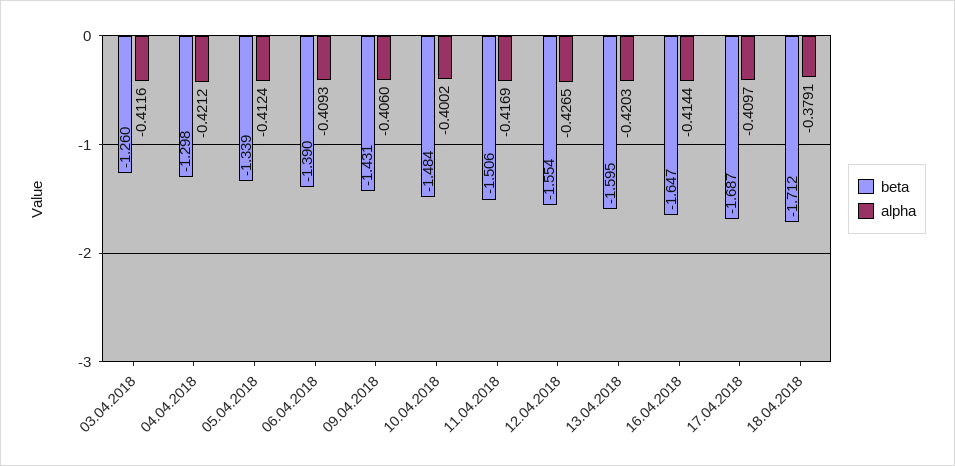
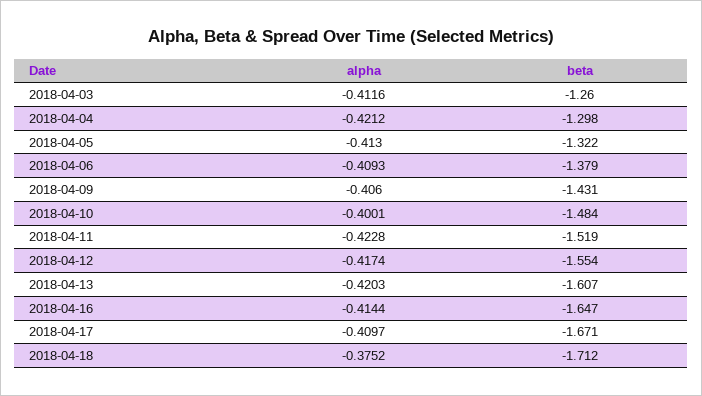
beta, 05.04.2018: -1.339 -> -1.322
alpha, 05.04.2018: -0.4124 -> -0.413
beta, 06.04.2018: -1.39 -> -1.379
alpha, 10.04.2018: -0.4002 -> -0.4001
beta, 11.04.2018: -1.506 -> -1.519
alpha, 11.04.2018: -0.4169 -> -0.4228
alpha, 12.04.2018: -0.4265 -> -0.4174
beta, 13.04.2018: -1.595 -> -1.607
beta, 17.04.2018: -1.687 -> -1.671
alpha, 18.04.2018: -0.3791 -> -0.3752

